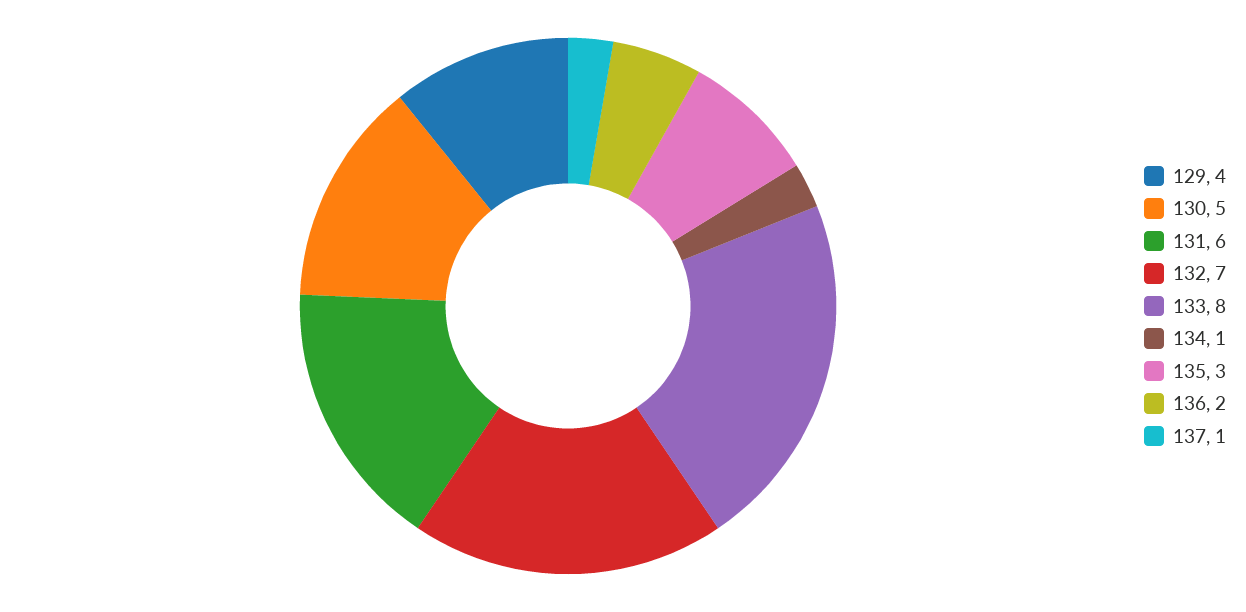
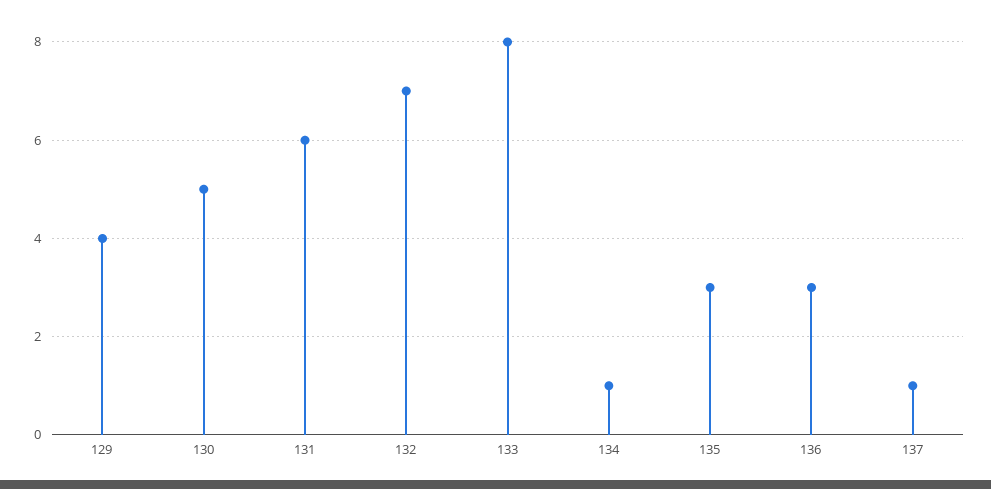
136: 2 -> 3

